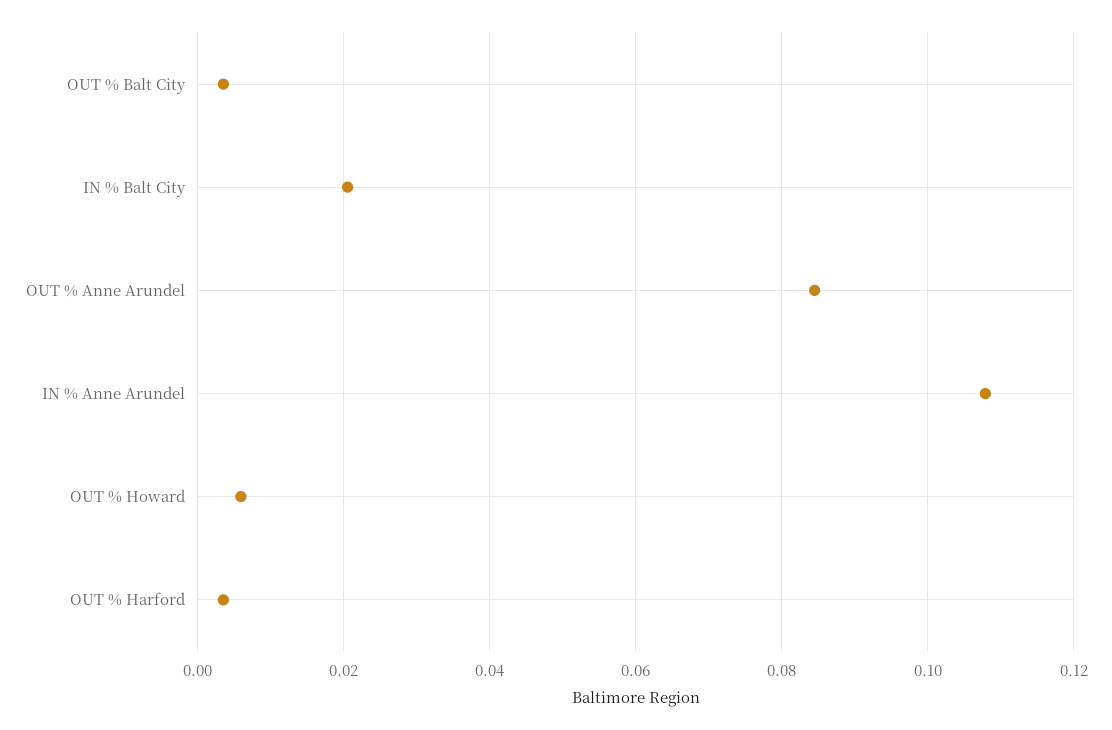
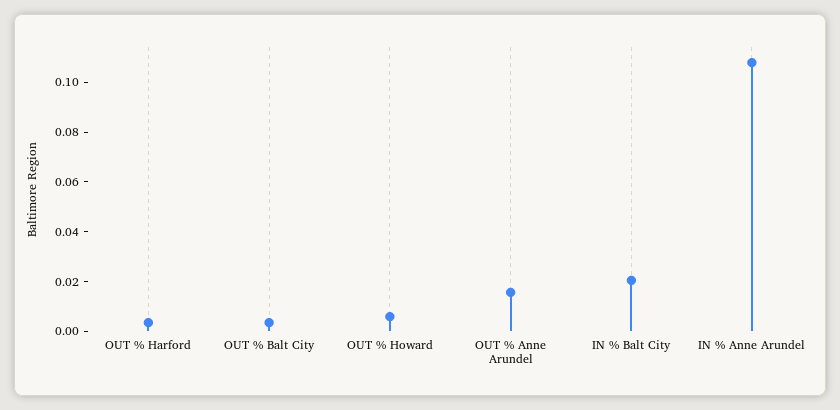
OUT % Anne Arundel: 0.084 -> 0.015

